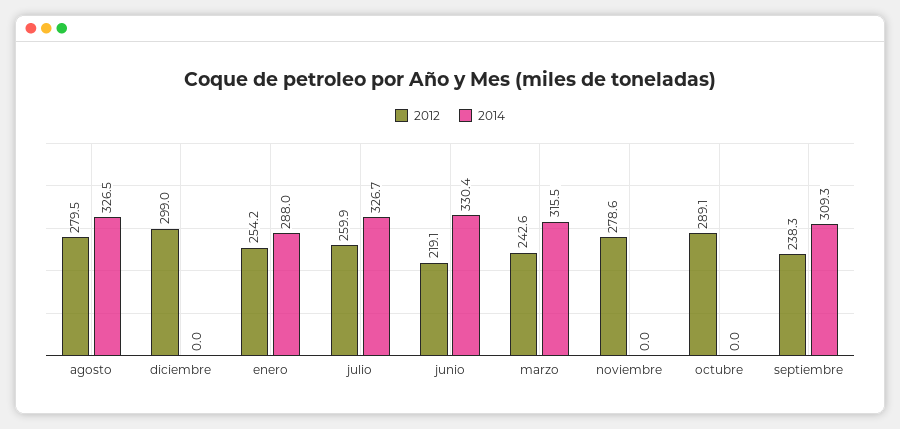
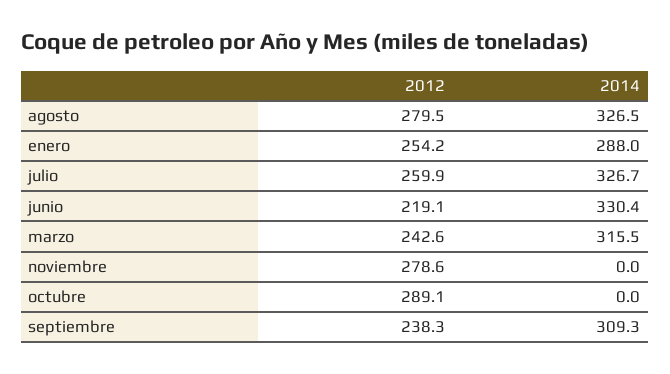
2012, diciembre: 299 -> none
2014, diciembre: 0 -> none

